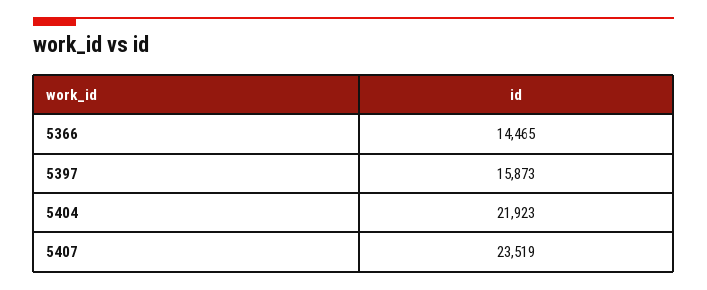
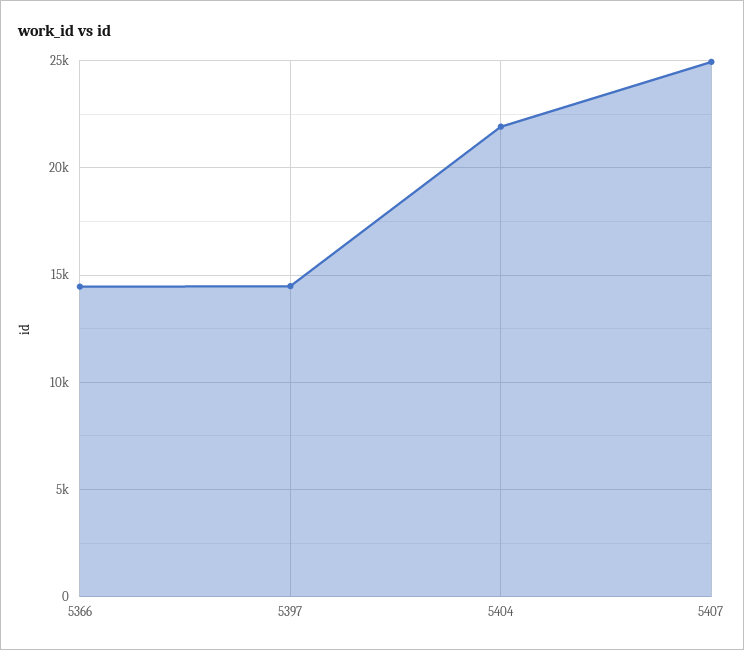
5397: 15873 -> 14500
5407: 23519 -> 25000

